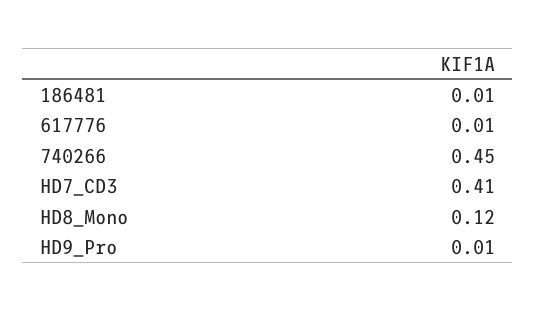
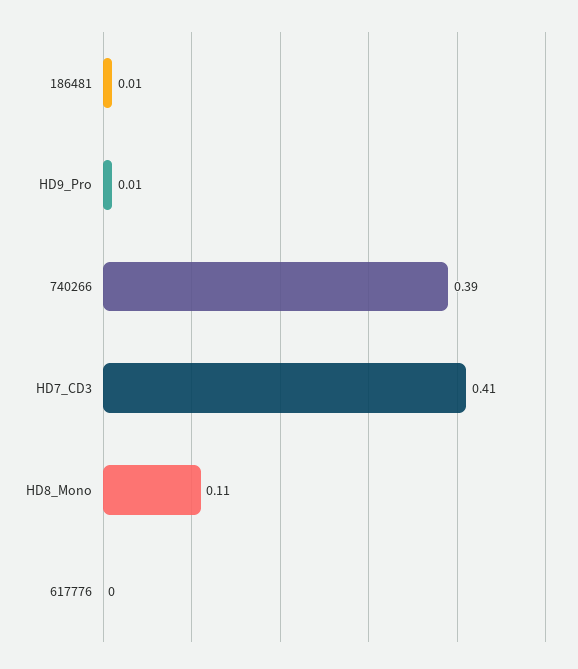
617776: 0.01 -> 0
740266: 0.45 -> 0.39
HD8_Mono: 0.12 -> 0.11

